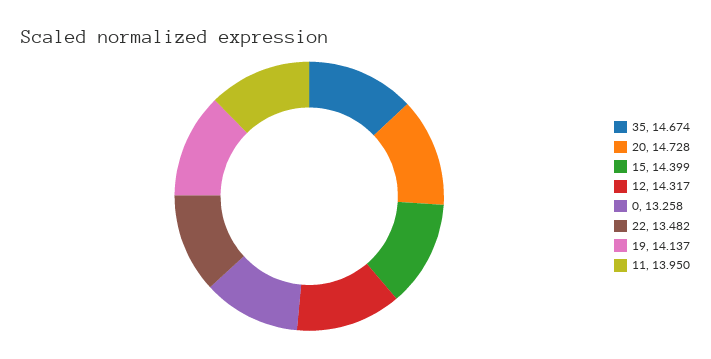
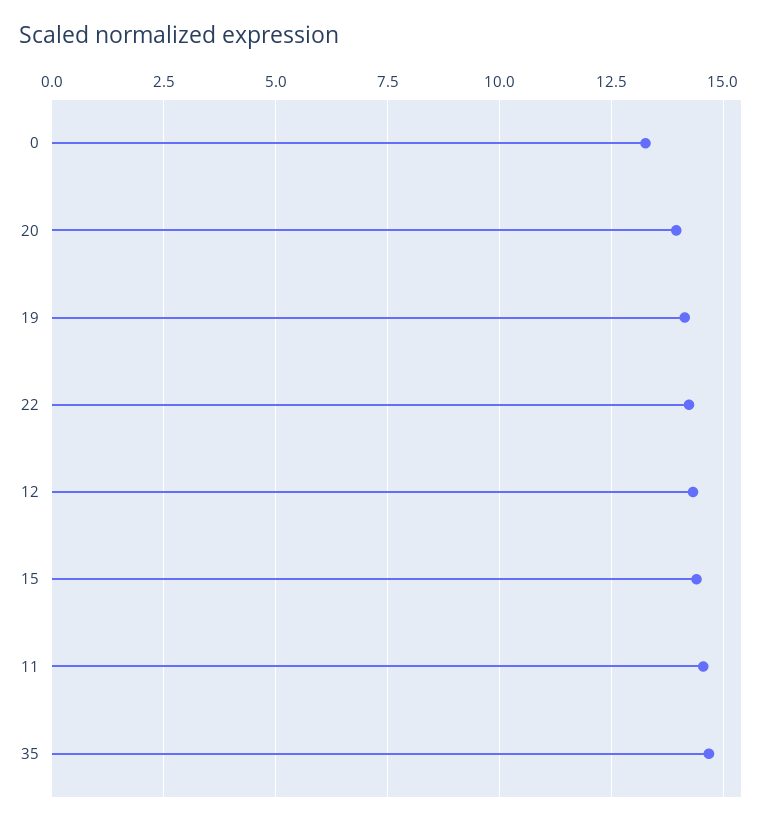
20: 14.728 -> 14
22: 13.482 -> 14.25
11: 13.95 -> 14.5

